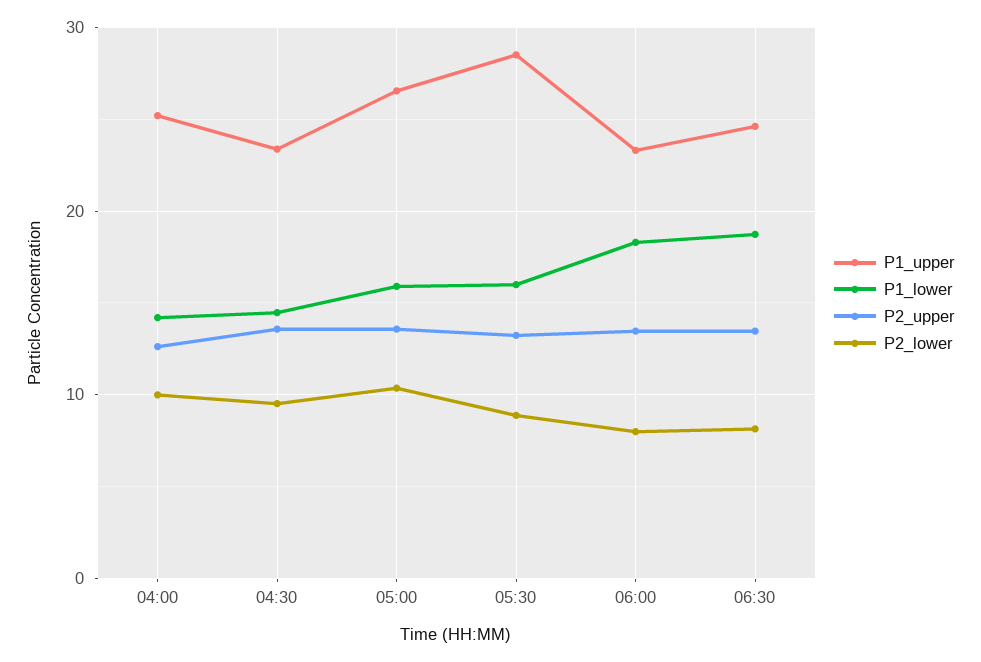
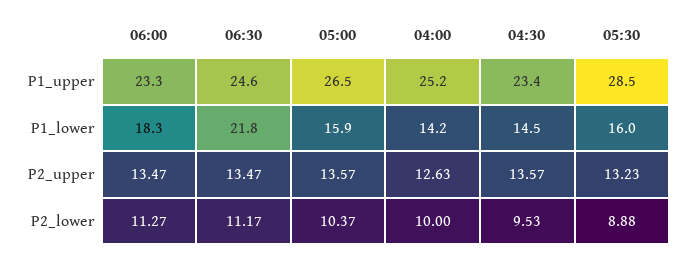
P2_lower, 06:00: 8 -> 11.27
P1_lower, 06:30: 19 -> 21.8
P2_lower, 06:30: 8 -> 11.17

